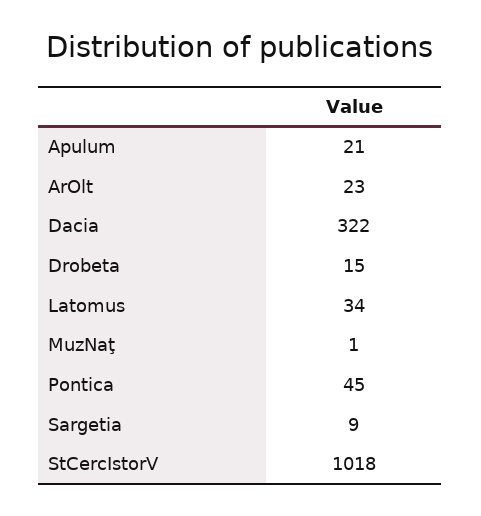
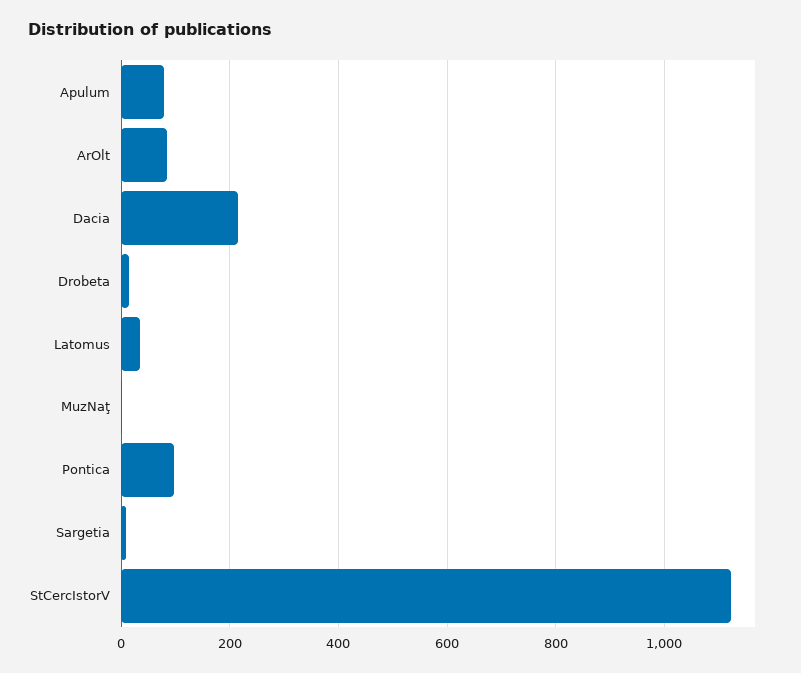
Apulum: 21 -> 80
ArOlt: 23 -> 80
Dacia: 322 -> 220
Pontica: 45 -> 100
StCercIstorV: 1018 -> 1120

